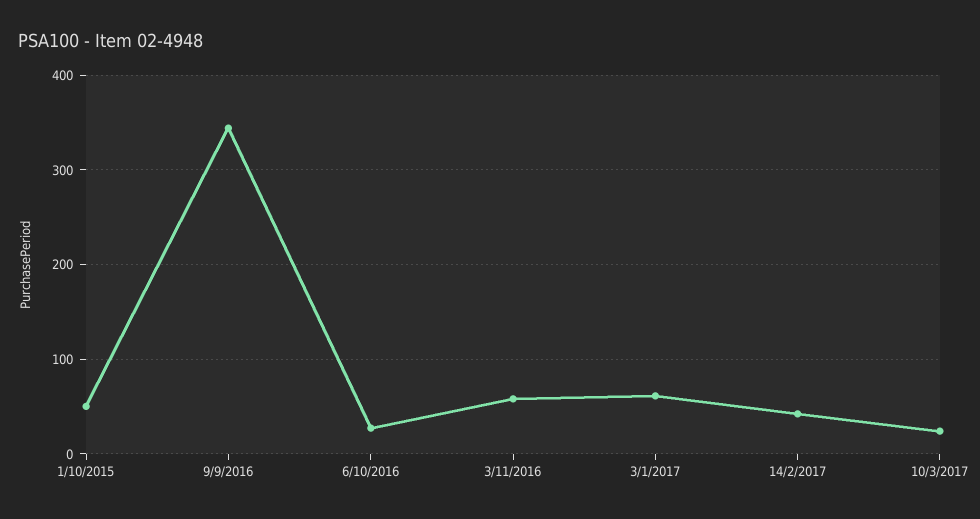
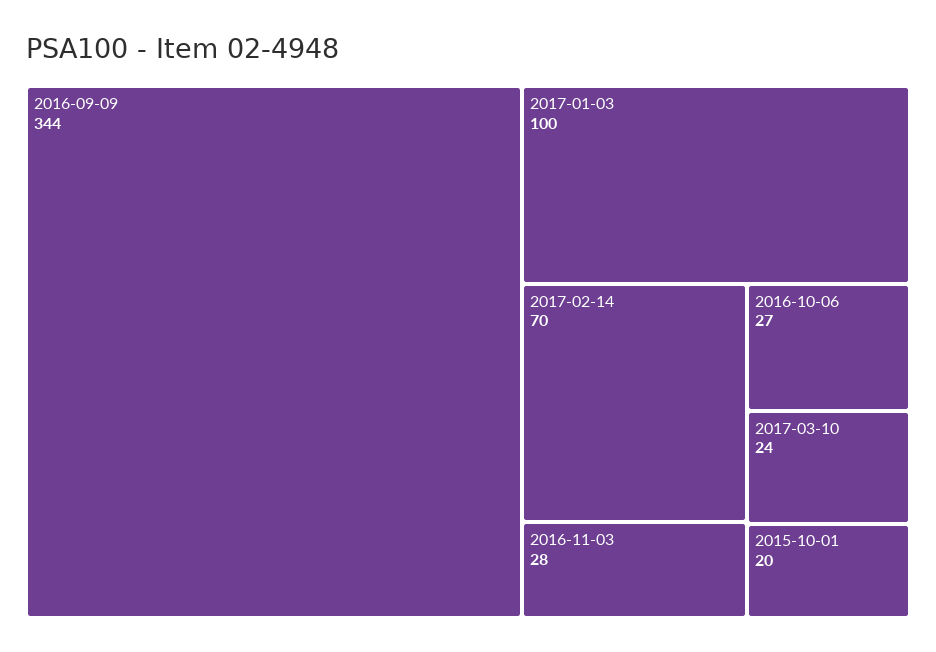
1/10/2015: 50 -> 20
3/11/2016: 60 -> 28
3/1/2017: 60 -> 100
14/2/2017: 40 -> 70

